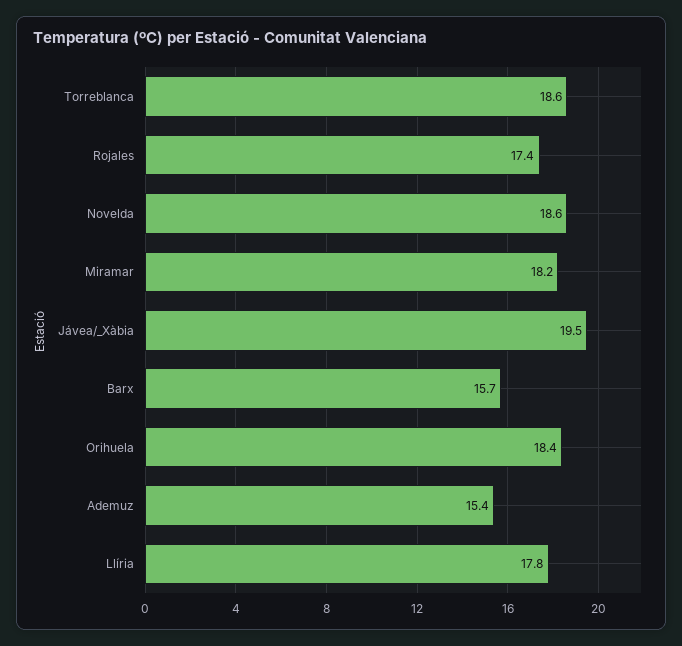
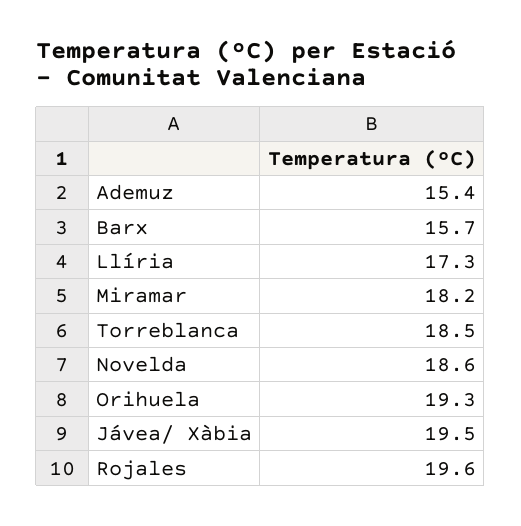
Torreblanca: 18.6 -> 18.5
Rojales: 17.4 -> 19.6
Orihuela: 18.4 -> 19.3
Llíria: 17.8 -> 17.3

